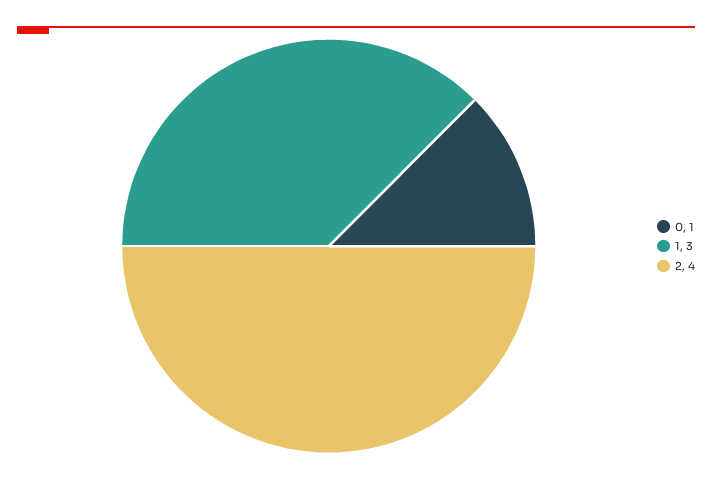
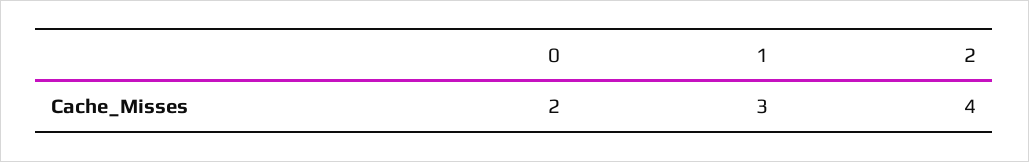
0: 1 -> 2

